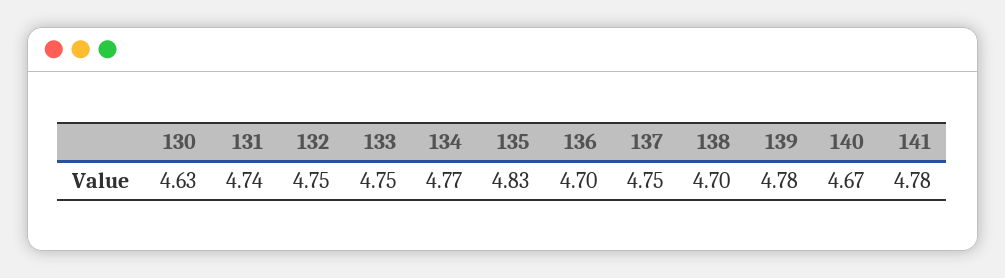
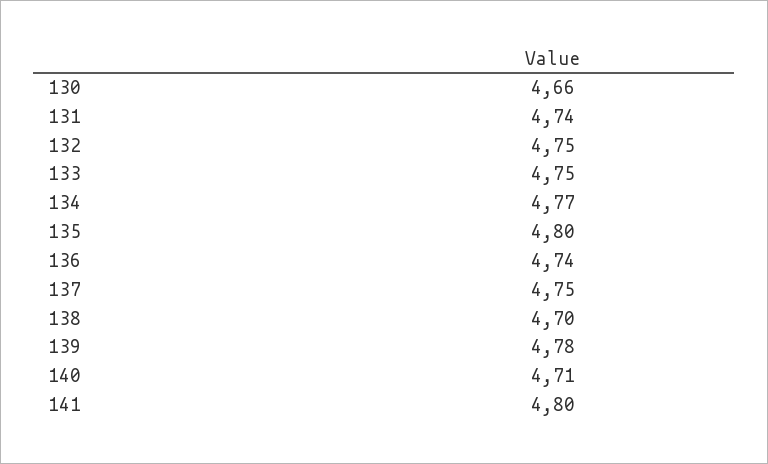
130: 4.63 -> 4.66
135: 4.83 -> 4.8
136: 4.7 -> 4.74
140: 4.67 -> 4.71
141: 4.78 -> 4.8

